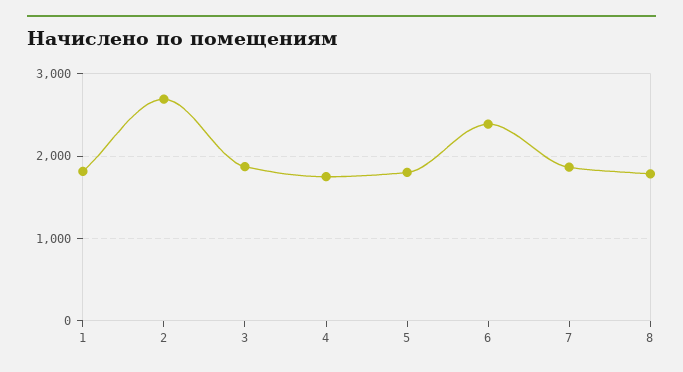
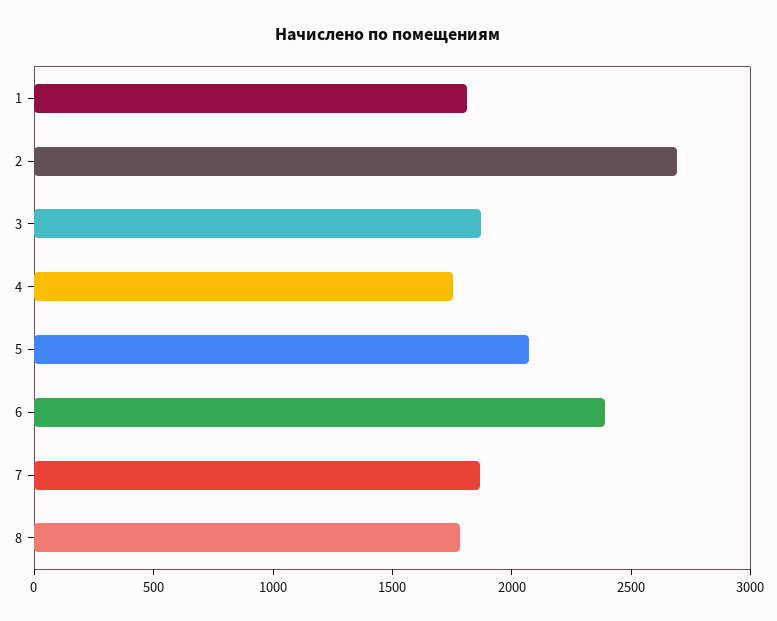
5: 1800 -> 2100

